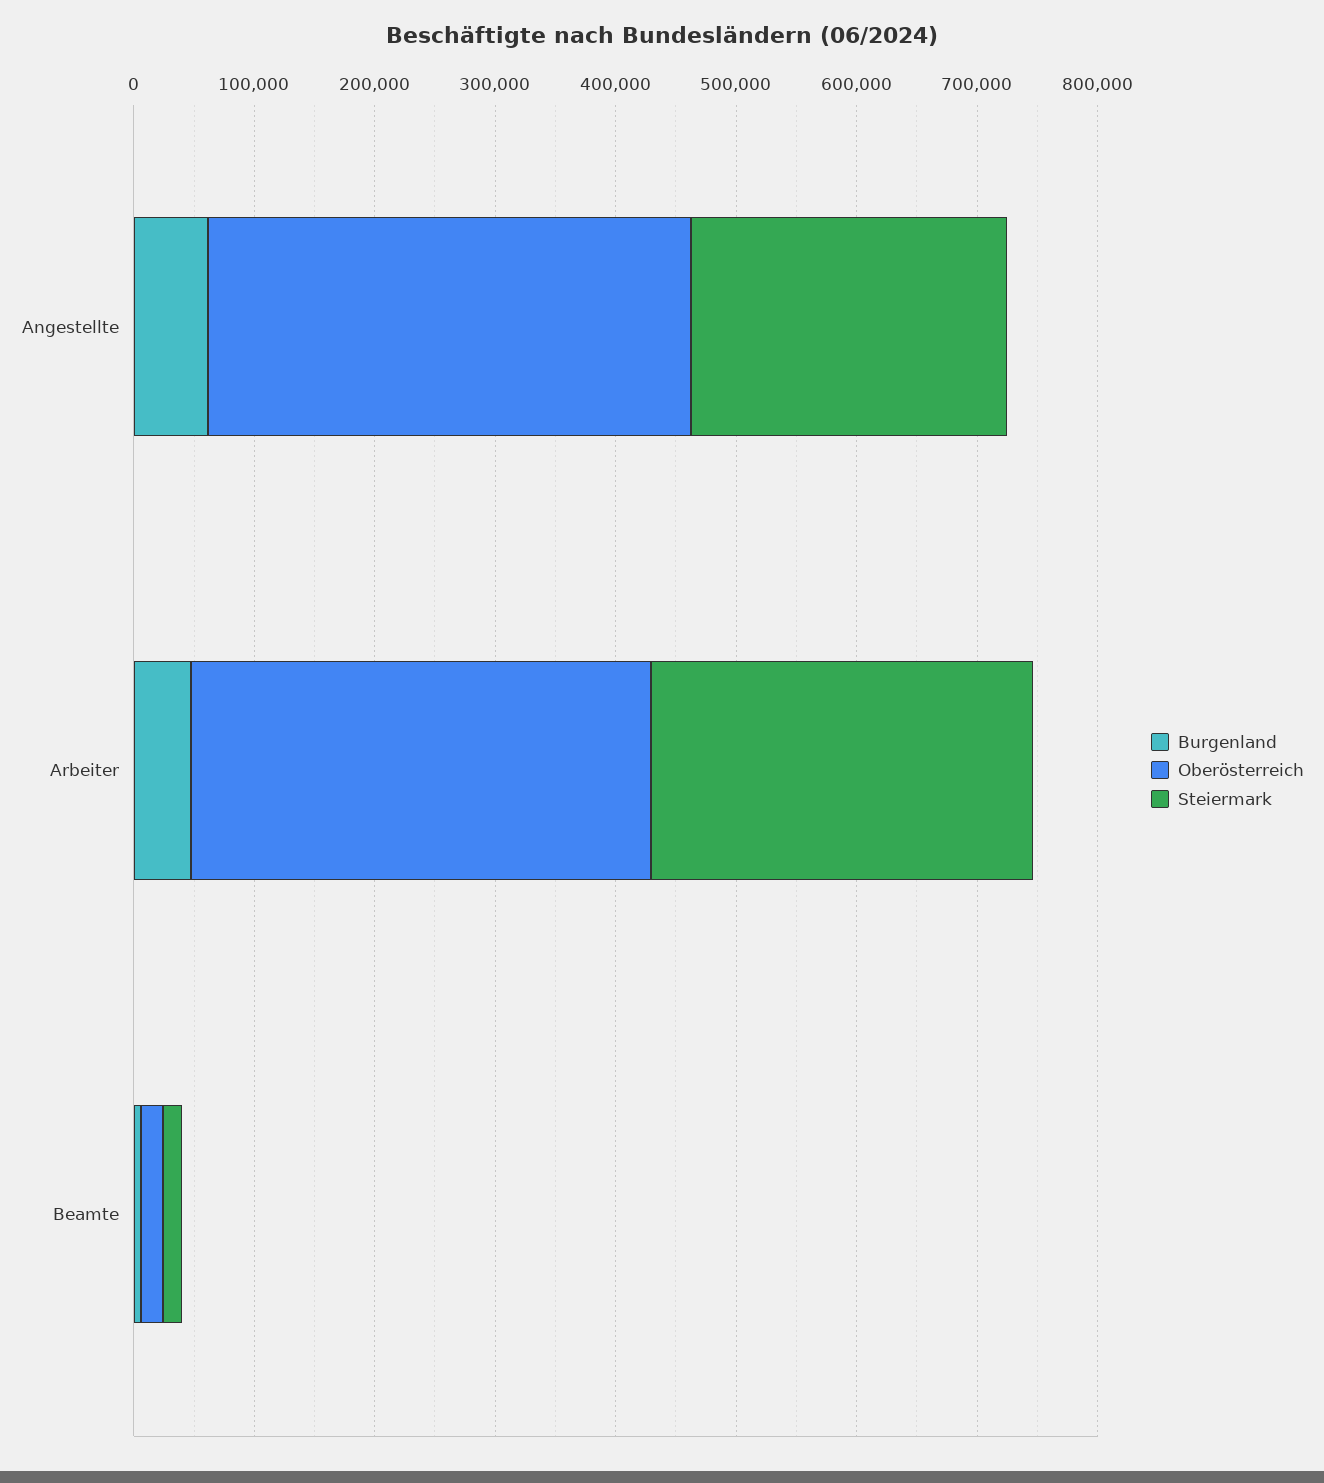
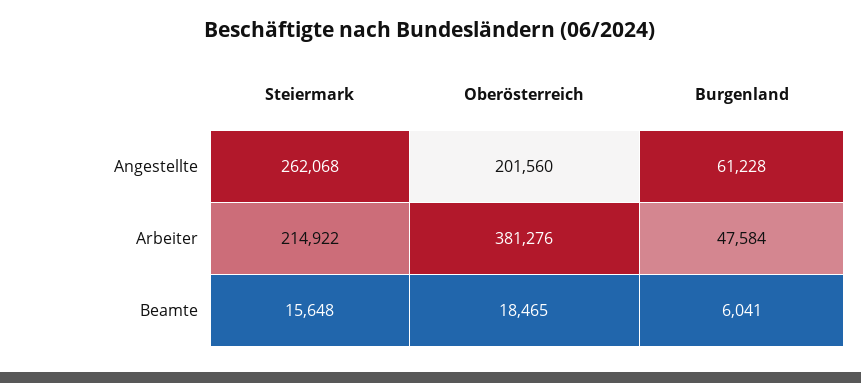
Oberösterreich, Angestellte: 400000 -> 201560
Steiermark, Arbeiter: 320000 -> 214922

